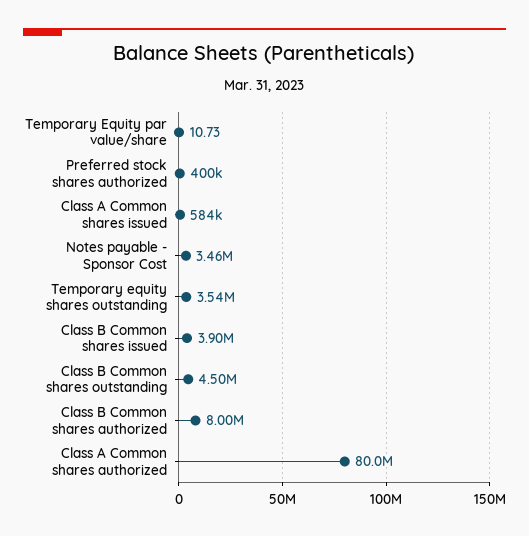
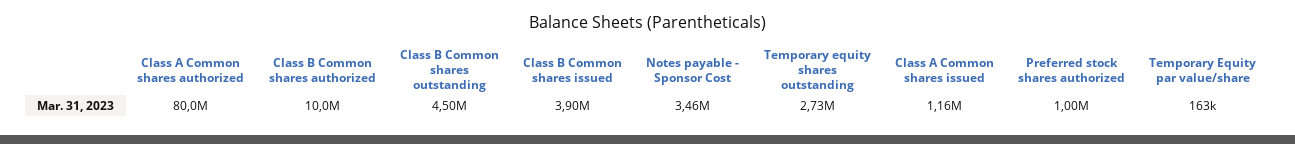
Temporary Equity par value/share: 10.73 -> 163000
Preferred stock shares authorized: 400000 -> 1000000
Class A Common shares issued: 584000 -> 1160000
Temporary equity shares outstanding: 3540000 -> 2730000
Class B Common shares authorized: 8000000 -> 10000000

